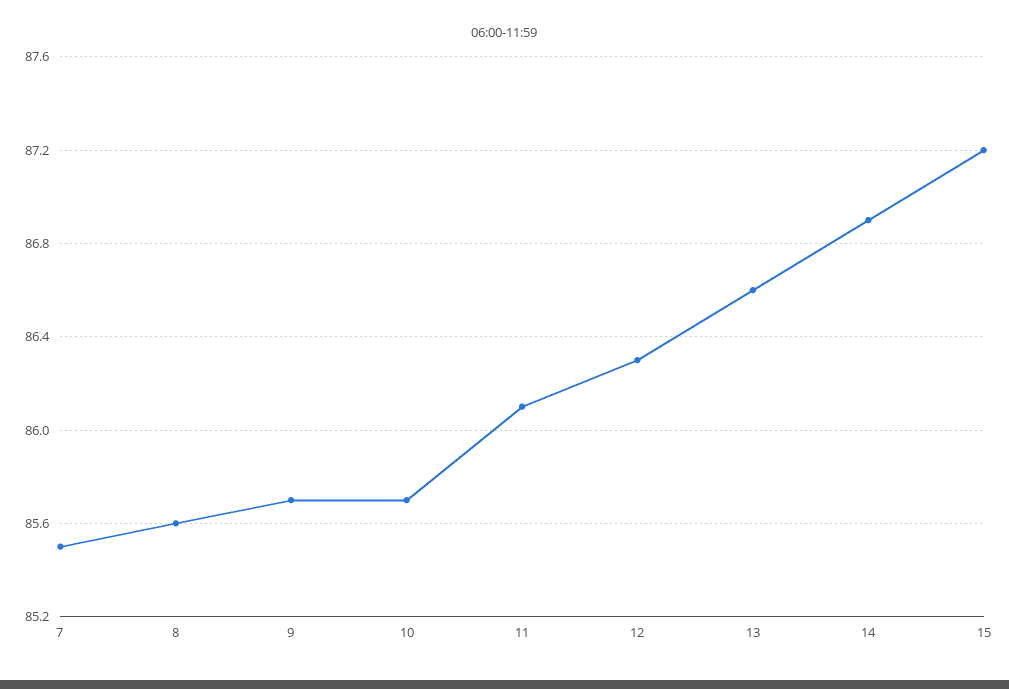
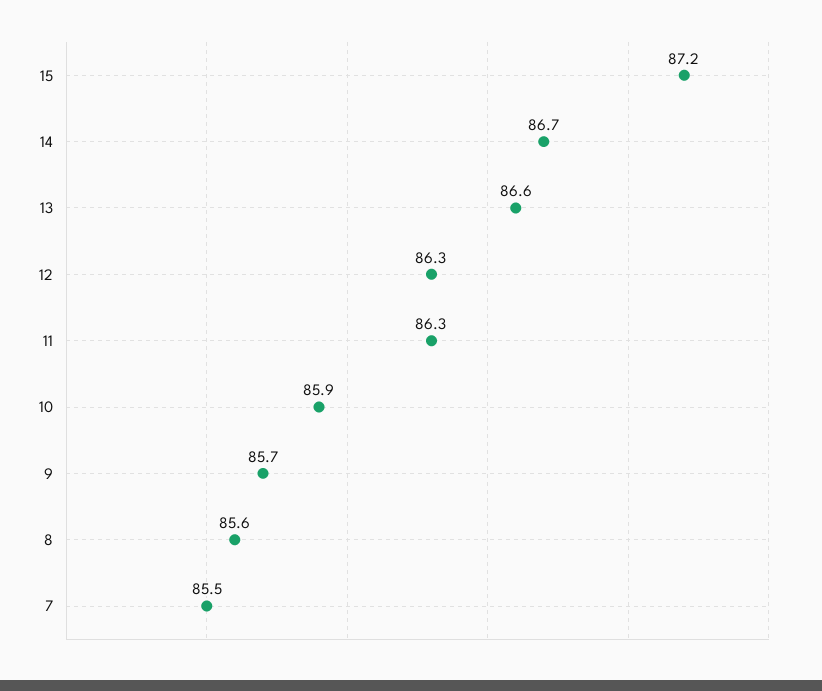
10: 85.7 -> 85.9
11: 86.1 -> 86.3
14: 86.9 -> 86.7

